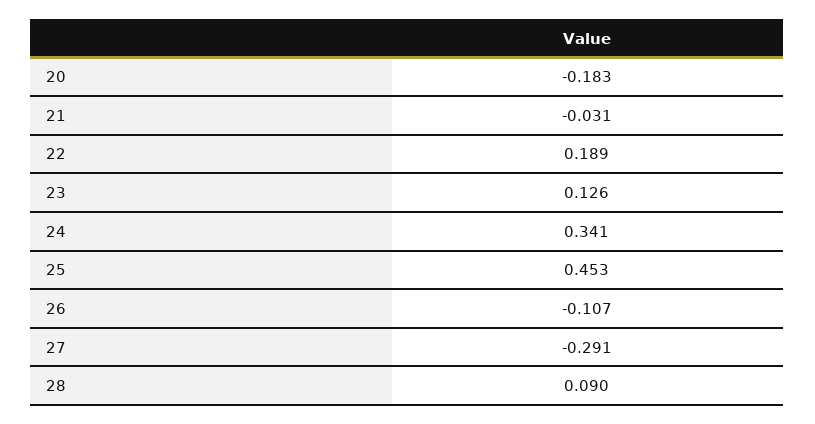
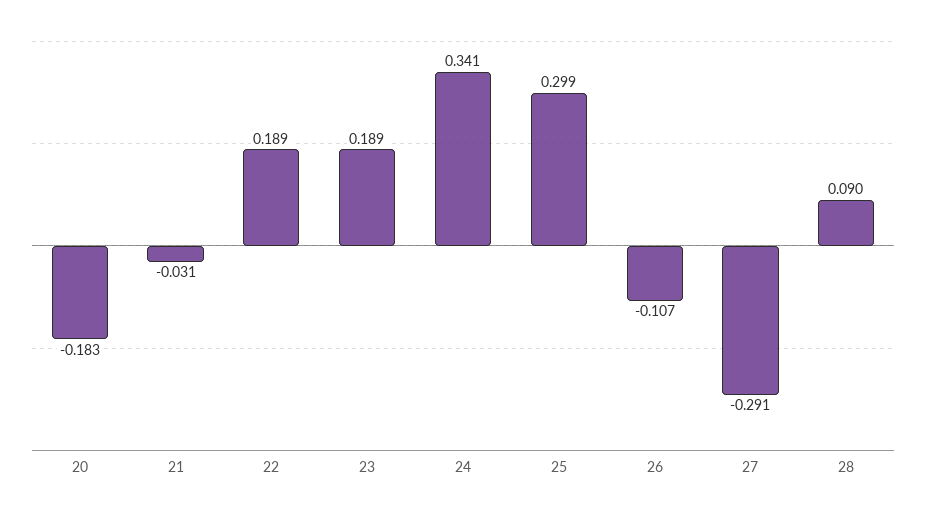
23: 0.126 -> 0.189
25: 0.453 -> 0.299

